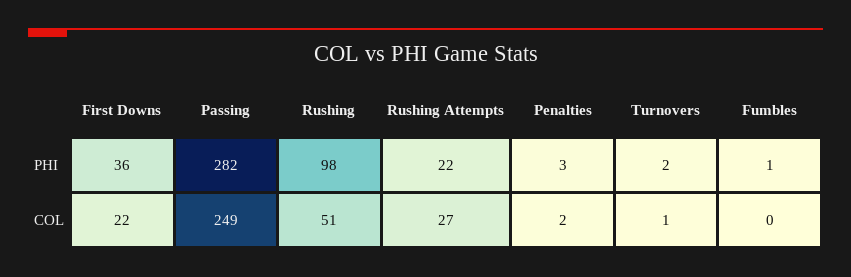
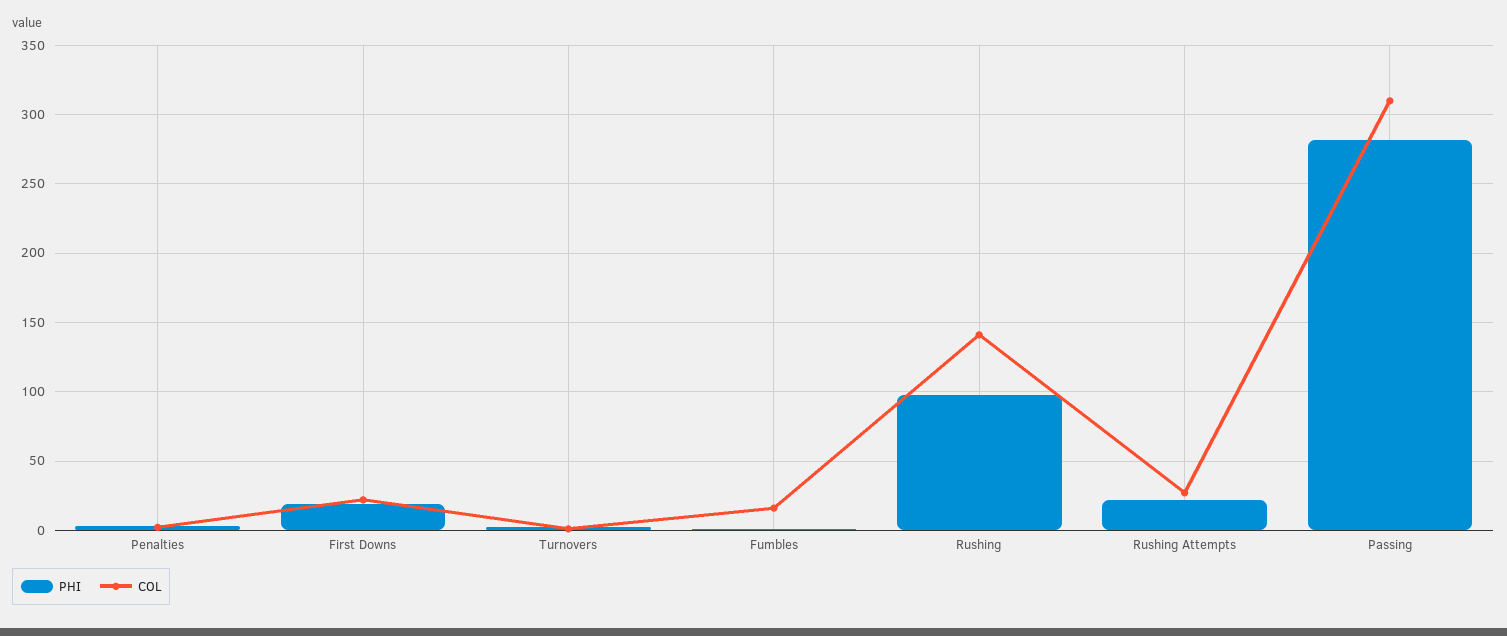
PHI, First Downs: 36 -> 20
COL, Passing: 249 -> 310
COL, Rushing: 51 -> 140
COL, Fumbles: 0 -> 15

